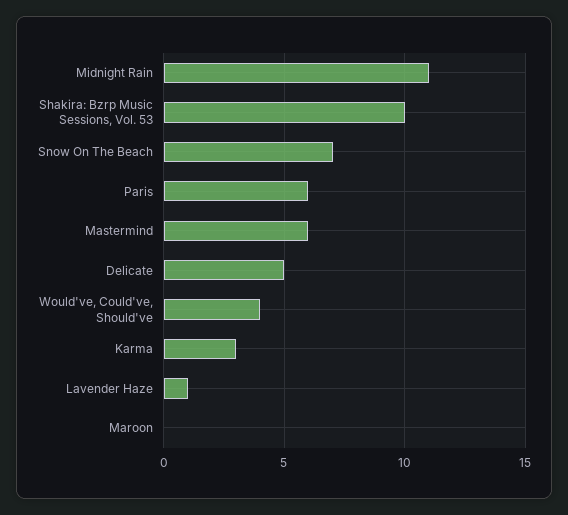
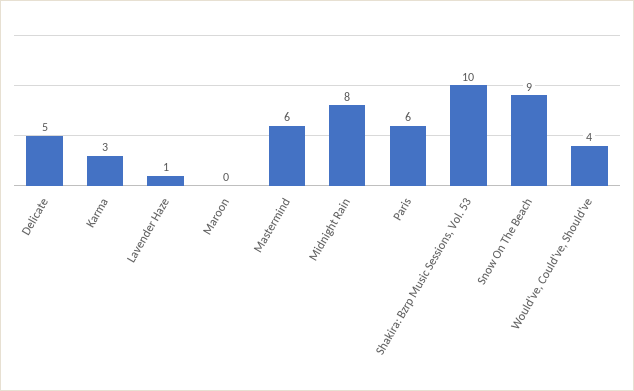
Midnight Rain: 11 -> 8
Snow On The Beach: 7 -> 9

